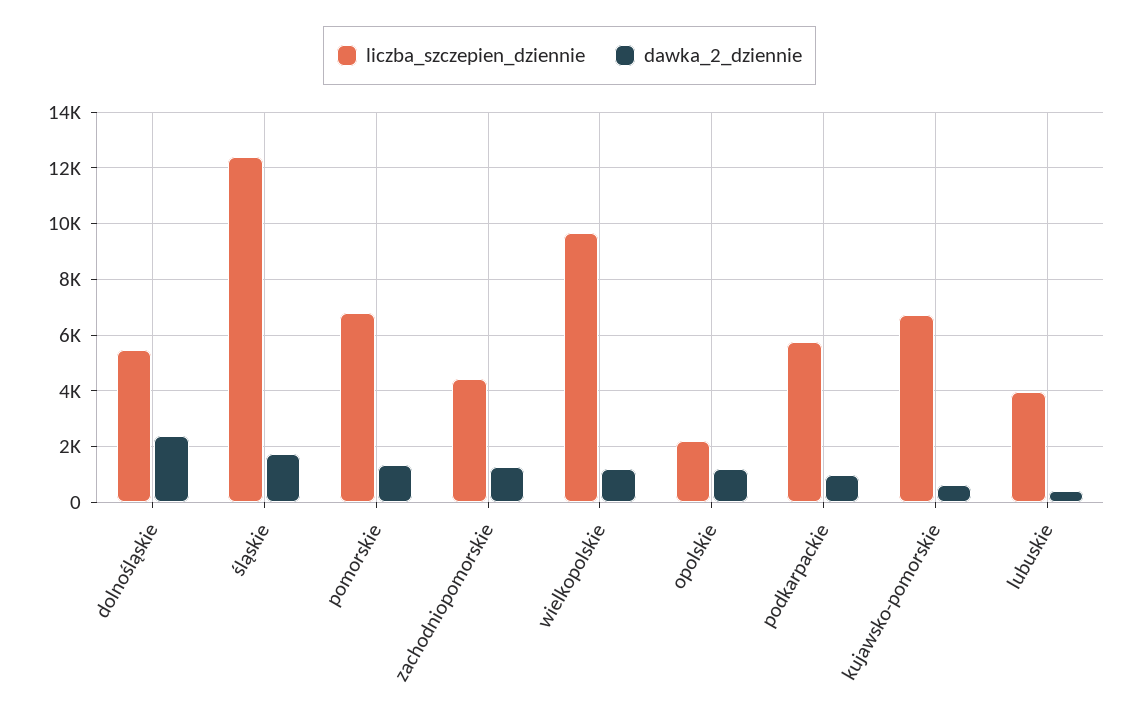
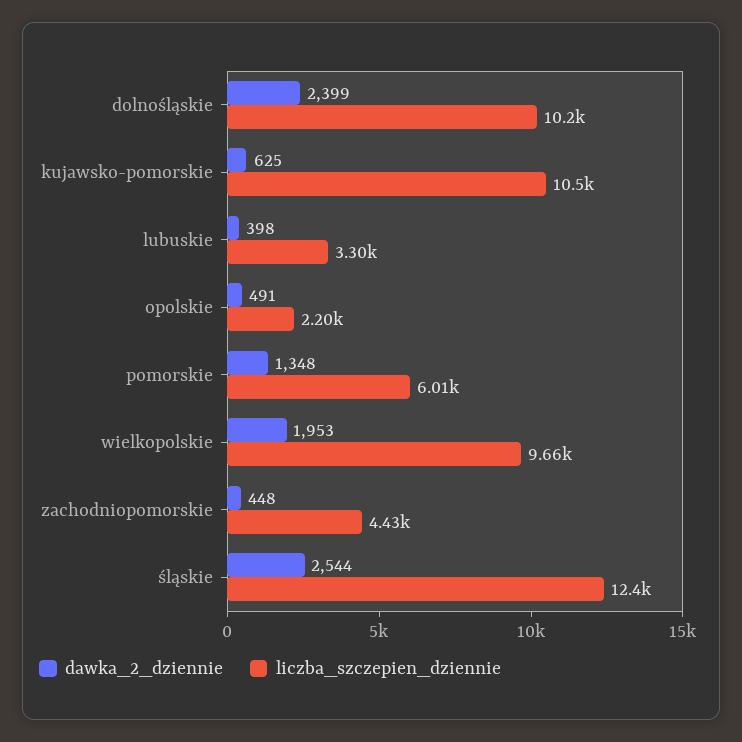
liczba_szczepien_dziennie, dolnośląskie: 5500 -> 10200
dawka_2_dziennie, śląskie: 1750 -> 2544
liczba_szczepien_dziennie, pomorskie: 6750 -> 6010
dawka_2_dziennie, zachodniopomorskie: 1250 -> 448
dawka_2_dziennie, wielkopolskie: 1250 -> 1953
dawka_2_dziennie, opolskie: 1250 -> 491
liczba_szczepien_dziennie, podkarpackie: 5750 -> none
dawka_2_dziennie, podkarpackie: 1000 -> none
liczba_szczepien_dziennie, kujawsko-pomorskie: 6750 -> 10500
liczba_szczepien_dziennie, lubuskie: 4000 -> 3300

